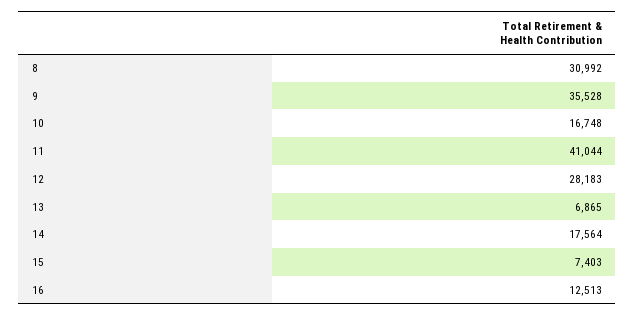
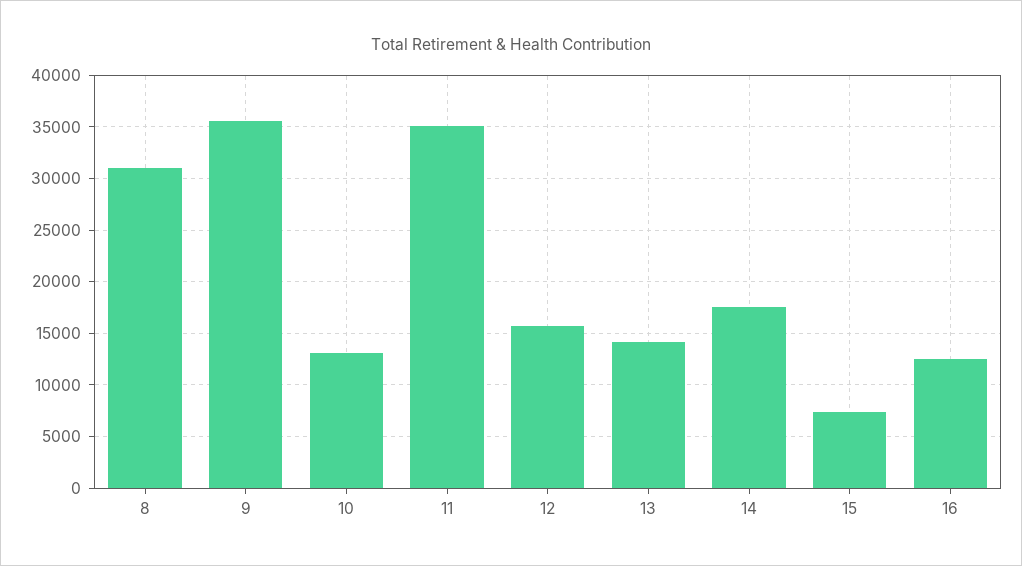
10: 16748 -> 13000
11: 41044 -> 35000
12: 28183 -> 16000
13: 6865 -> 14000

